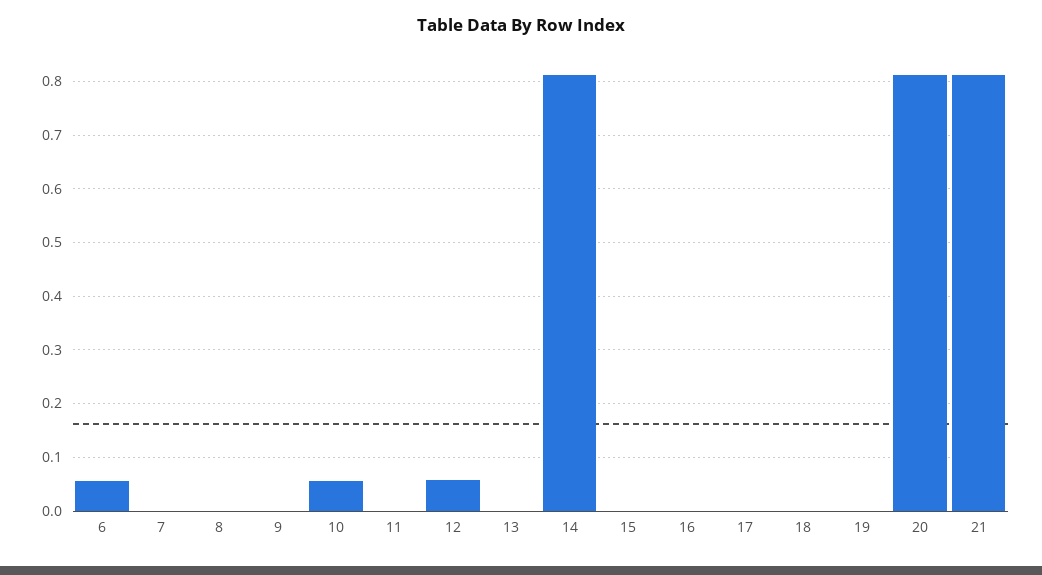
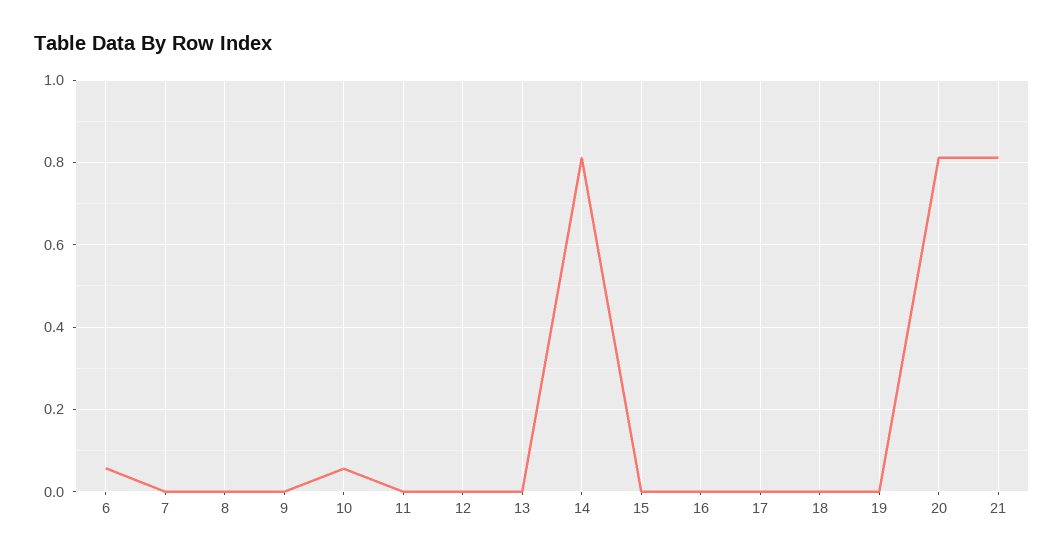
12: 0.06 -> 0

